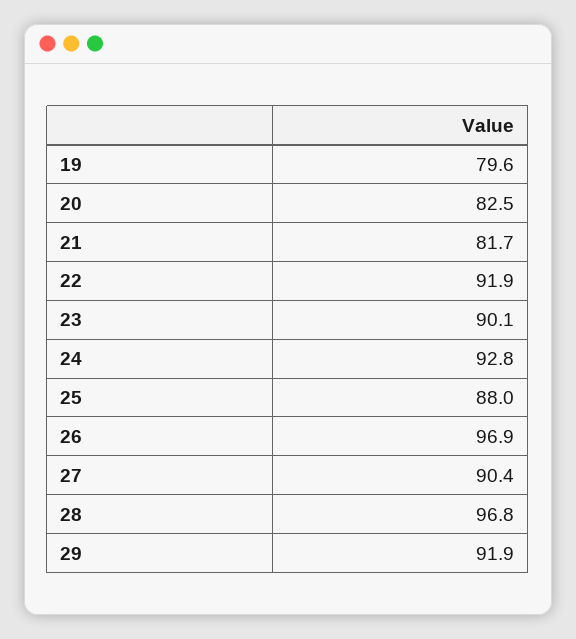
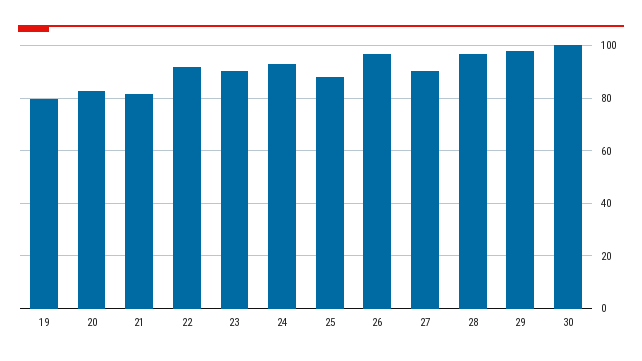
29: 91.9 -> 97.5
30: none -> 100

